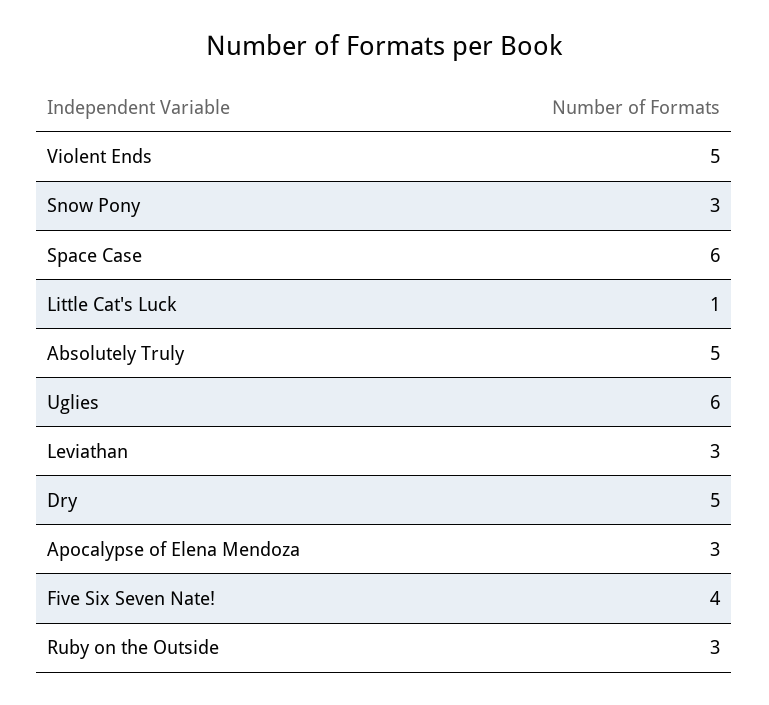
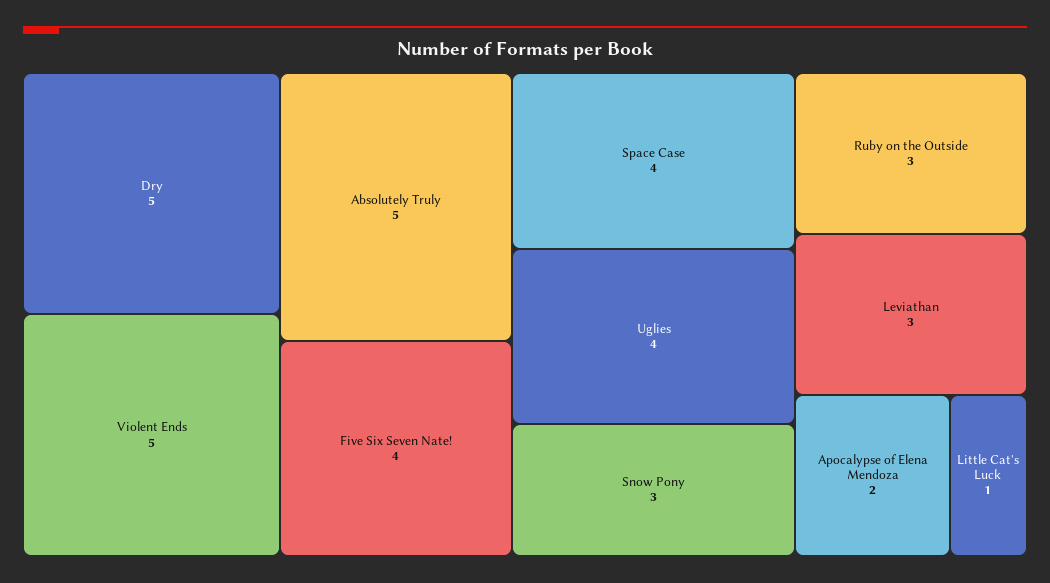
Space Case: 6 -> 4
Uglies: 6 -> 4
Apocalypse of Elena Mendoza: 3 -> 2

